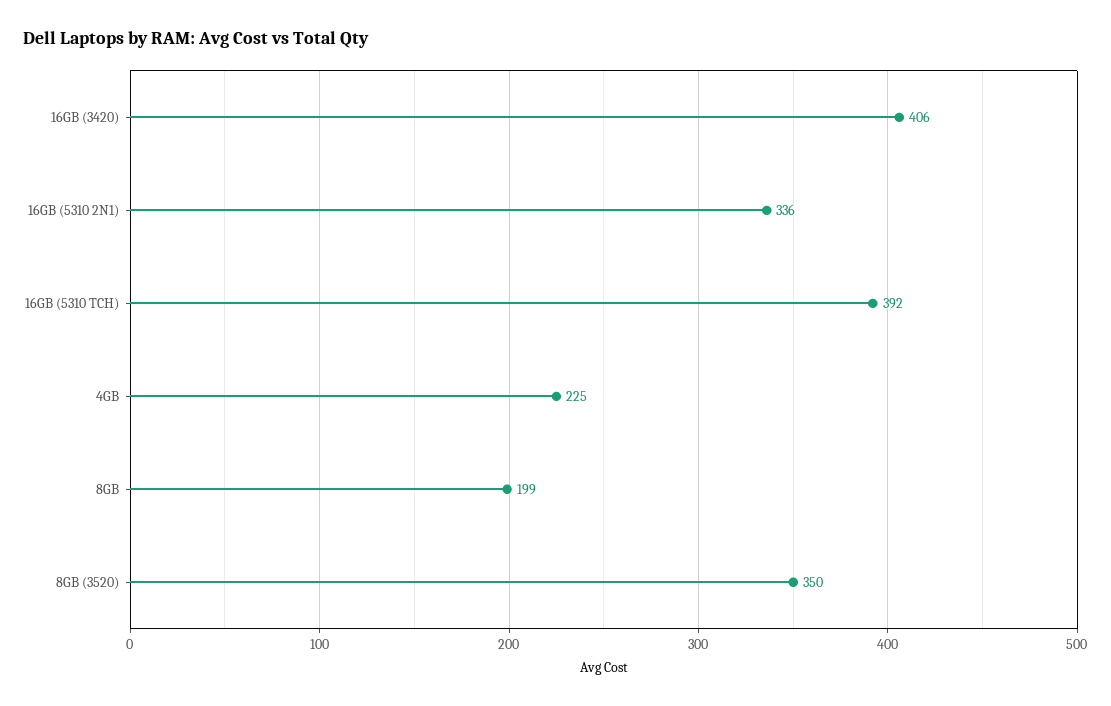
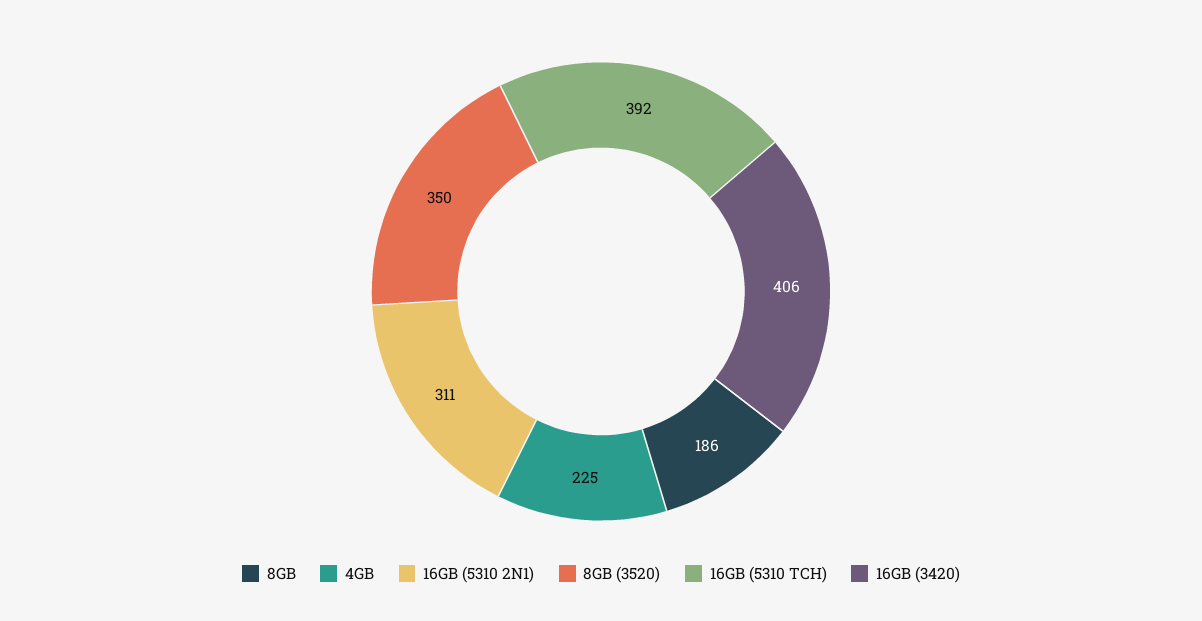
16GB (5310 2N1): 336 -> 311
8GB: 199 -> 186

